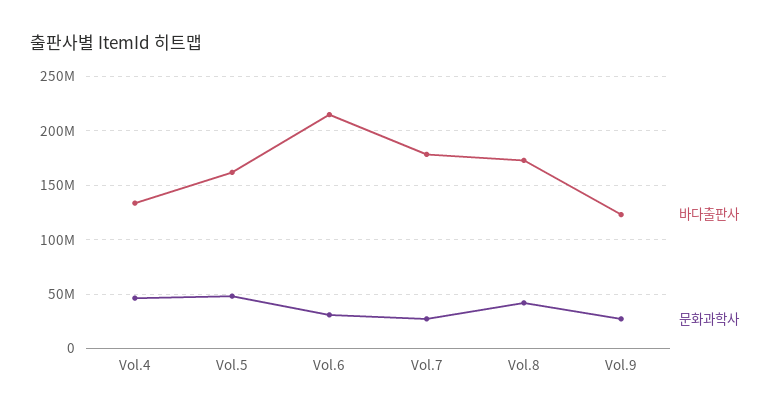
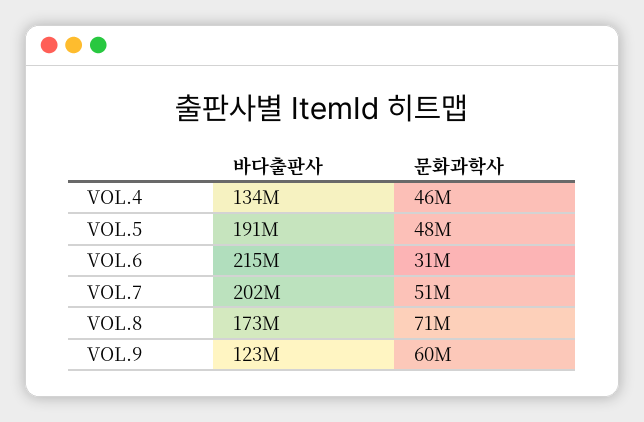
바다출판사, Vol.5: 160000000 -> 191000000
바다출판사, Vol.7: 180000000 -> 202000000
문화과학사, Vol.7: 30000000 -> 51000000
문화과학사, Vol.8: 40000000 -> 71000000
문화과학사, Vol.9: 30000000 -> 60000000

